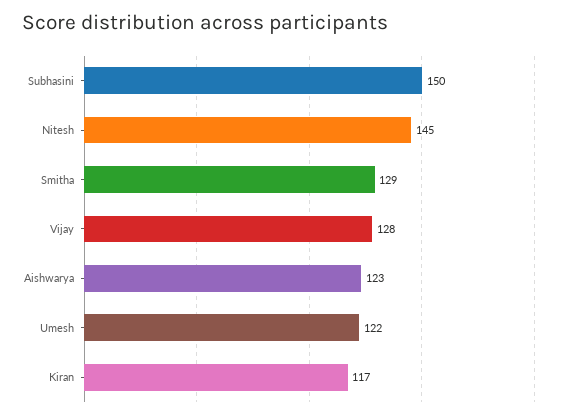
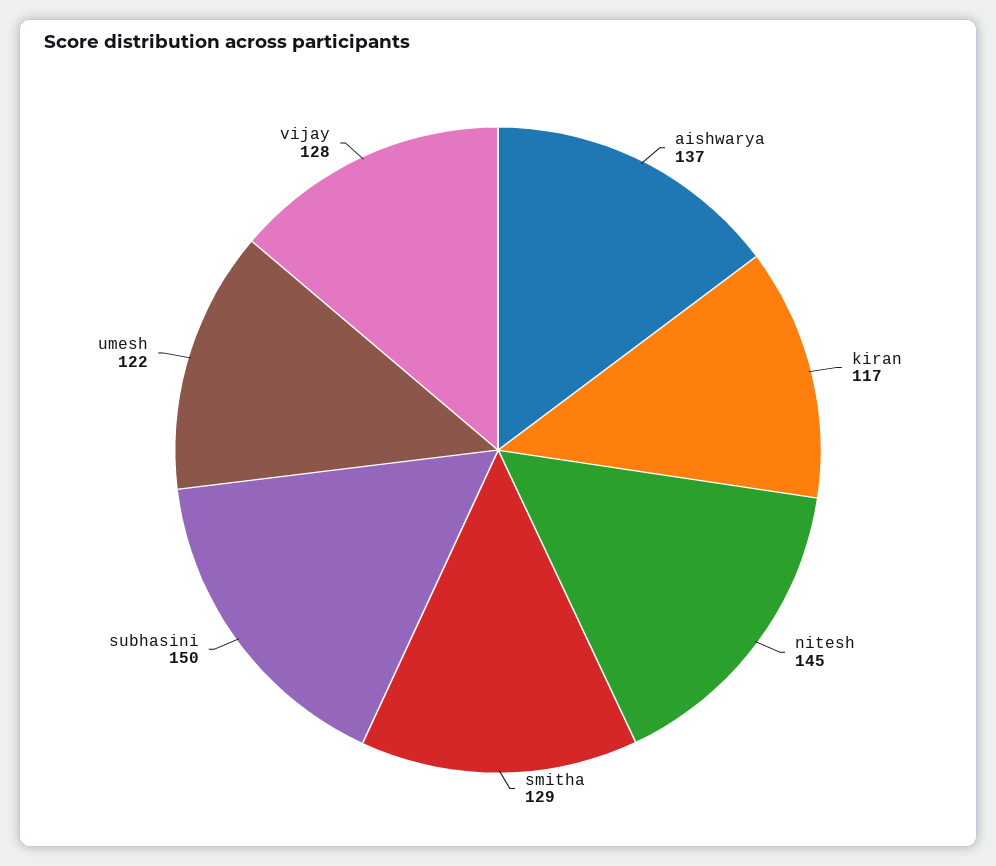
Aishwarya: 123 -> 137

